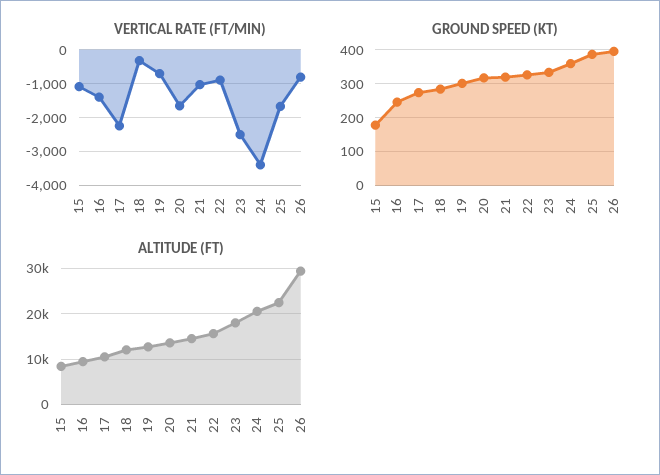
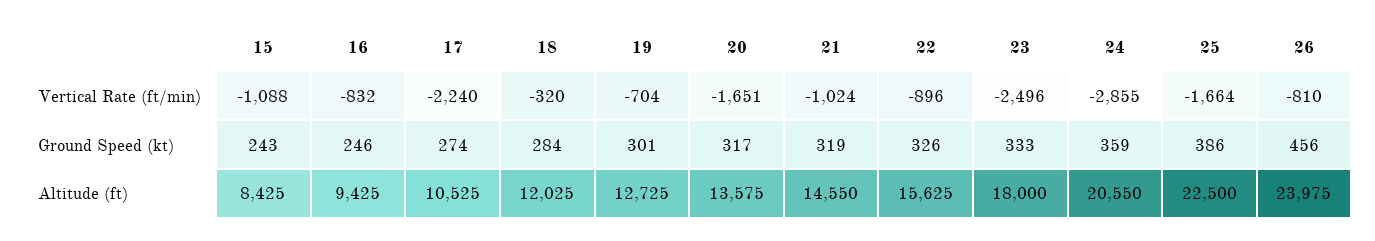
VERTICAL RATE (FT/MIN), 16: -1400 -> -832
VERTICAL RATE (FT/MIN), 24: -3400 -> -2855
GROUND SPEED (KT), 15: 180 -> 243
GROUND SPEED (KT), 26: 400 -> 456
ALTITUDE (FT), 26: 30000 -> 23975

